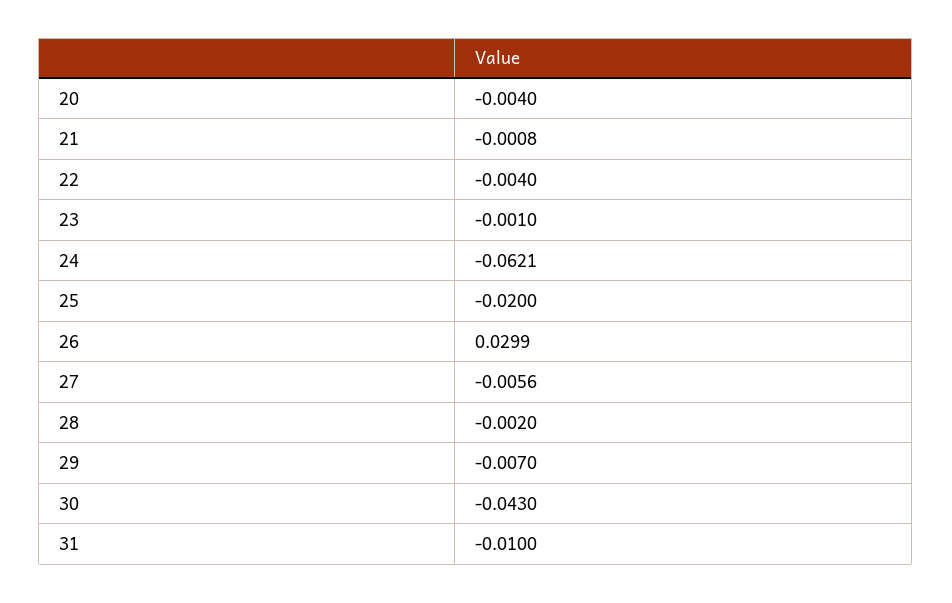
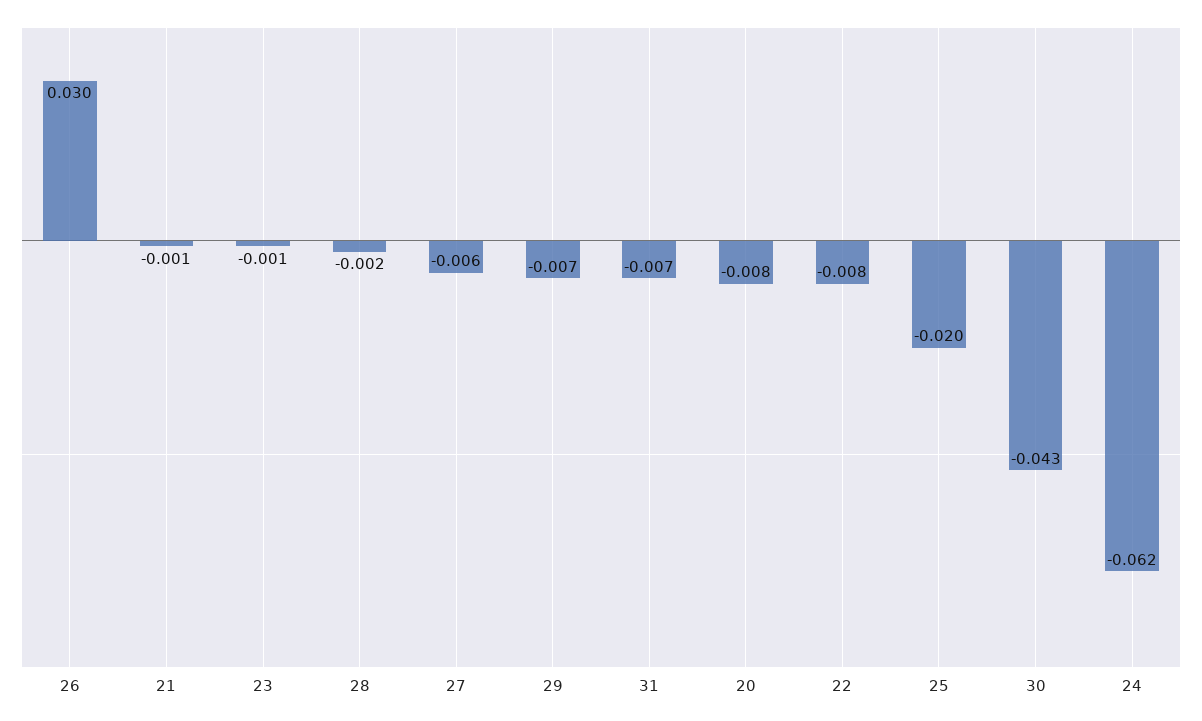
20: -0.004 -> -0.008
22: -0.004 -> -0.008
31: -0.01 -> -0.007

